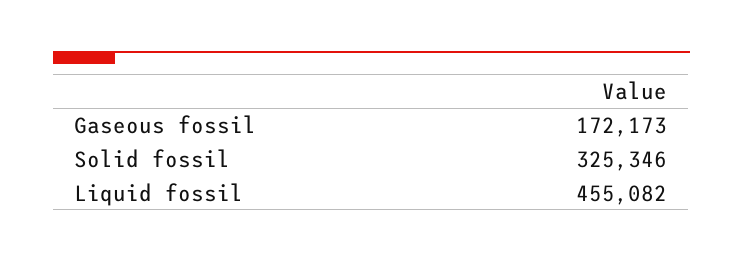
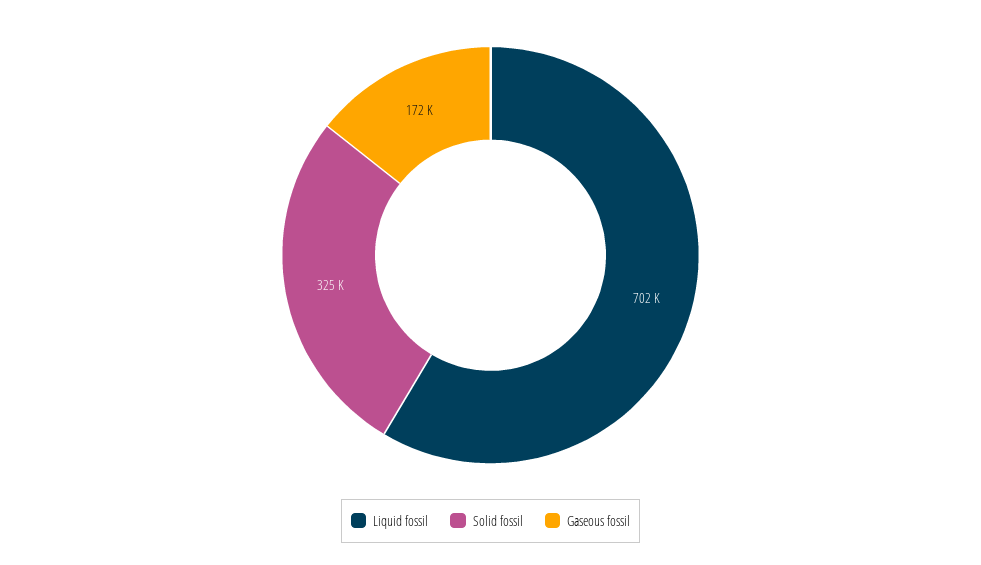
Liquid fossil: 455082 -> 702000

